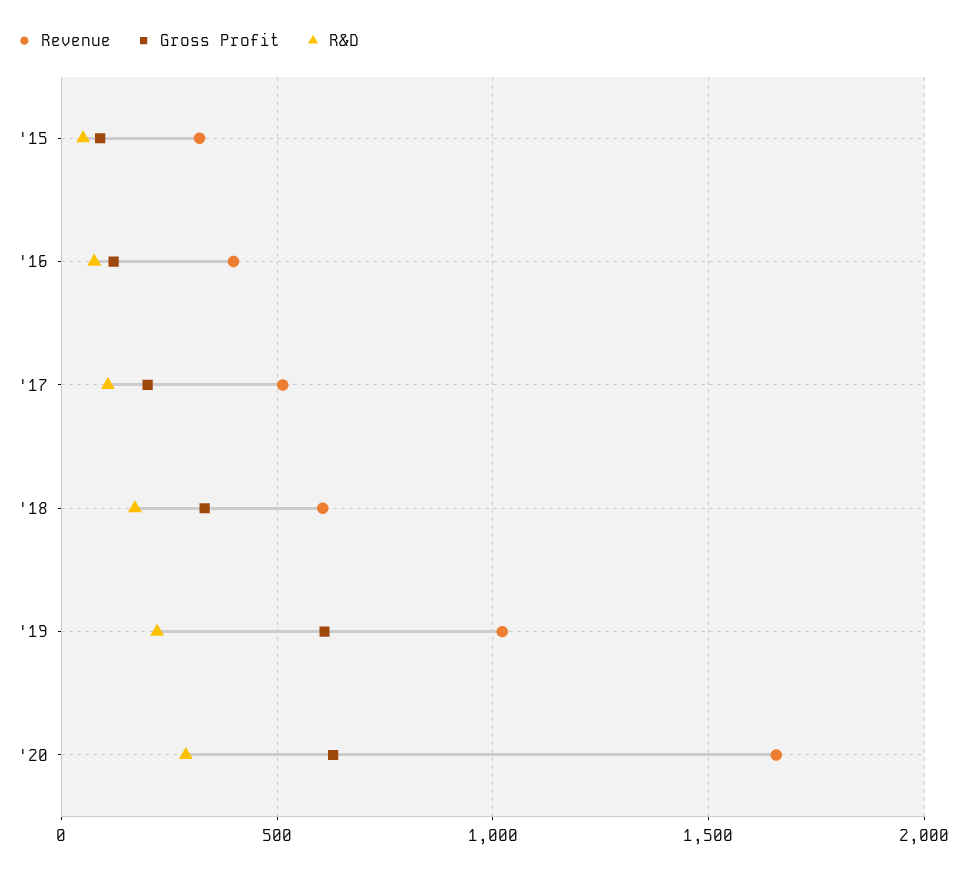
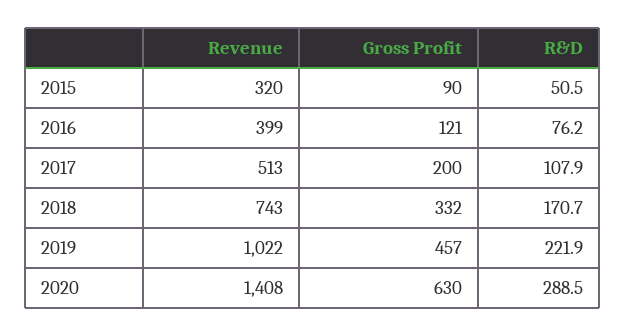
Revenue, '18: 600 -> 743
Gross Profit, '19: 600 -> 457
Revenue, '20: 1650 -> 1408

